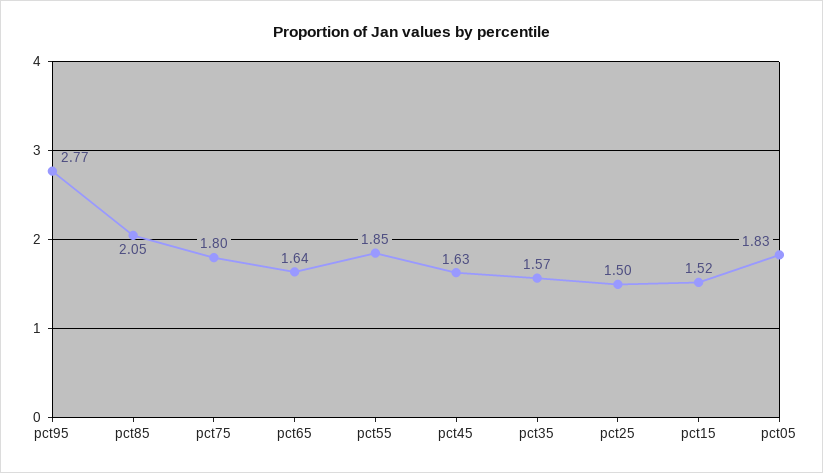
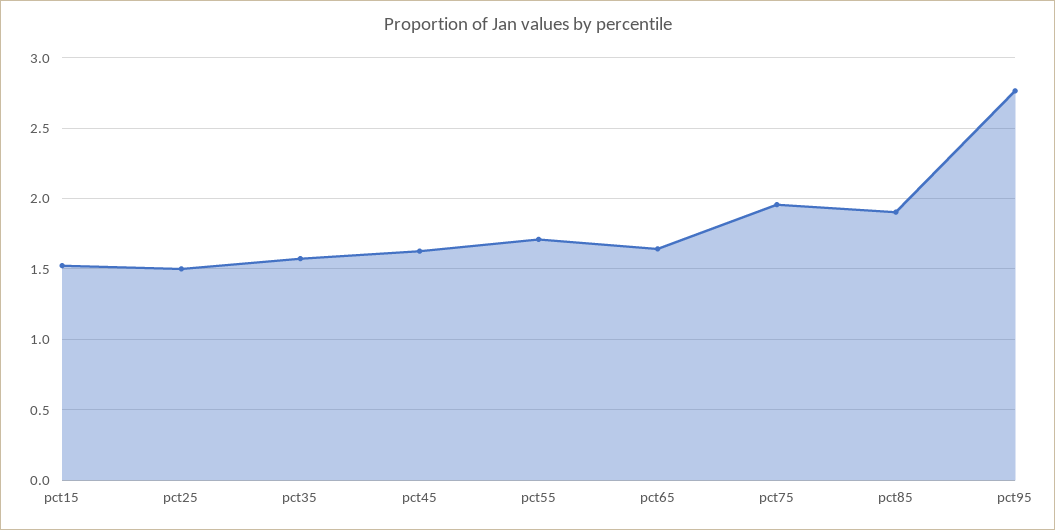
pct85: 2.05 -> 1.9
pct75: 1.8 -> 1.95
pct55: 1.85 -> 1.7
pct05: 1.83 -> none

